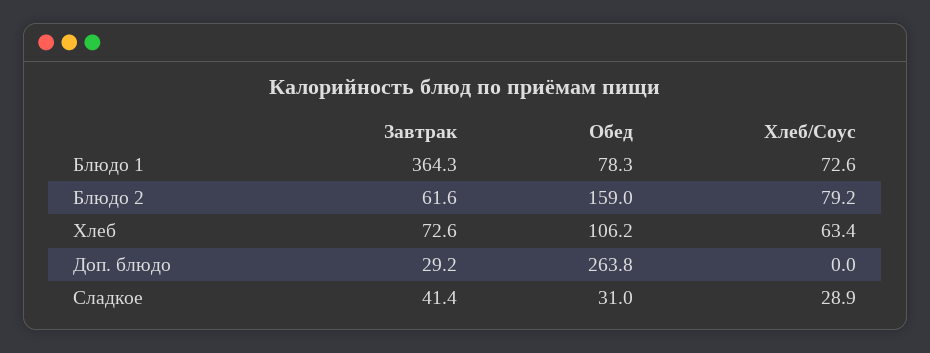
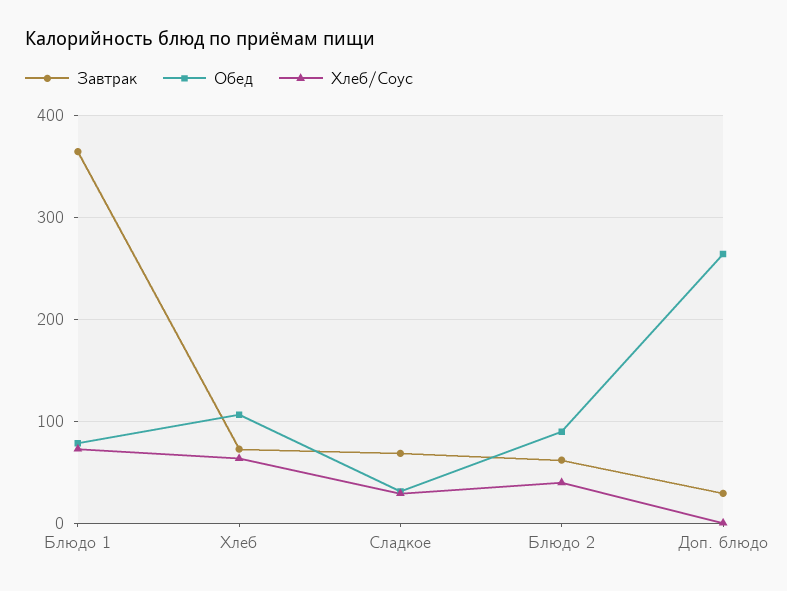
Обед, Блюдо 2: 159 -> 90
Хлеб/Соус, Блюдо 2: 79.2 -> 40
Завтрак, Сладкое: 41.4 -> 70

